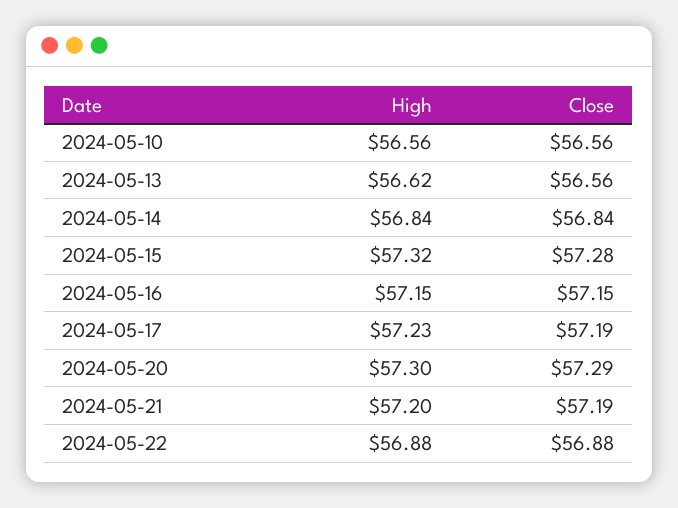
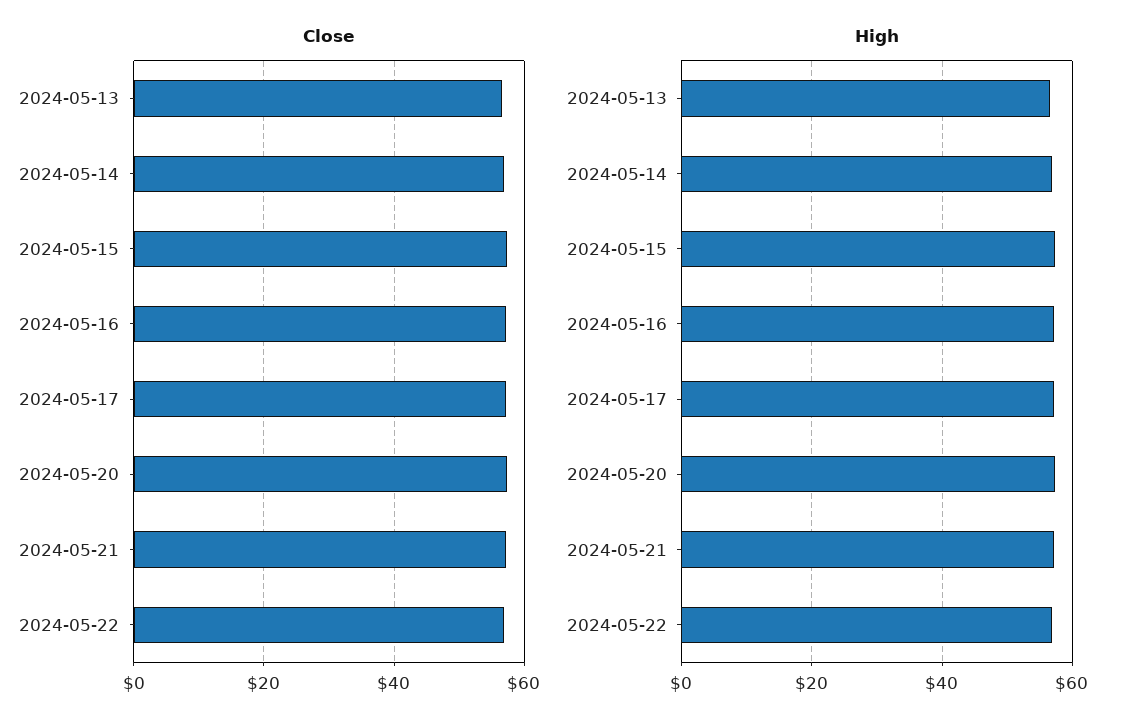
High, 2024-05-10: 56.56 -> none
Close, 2024-05-10: 56.56 -> none

